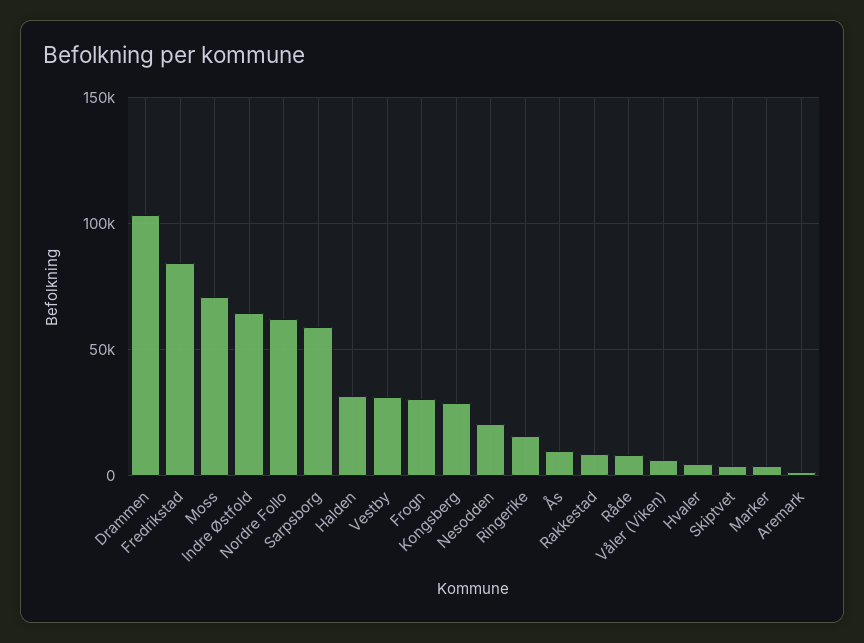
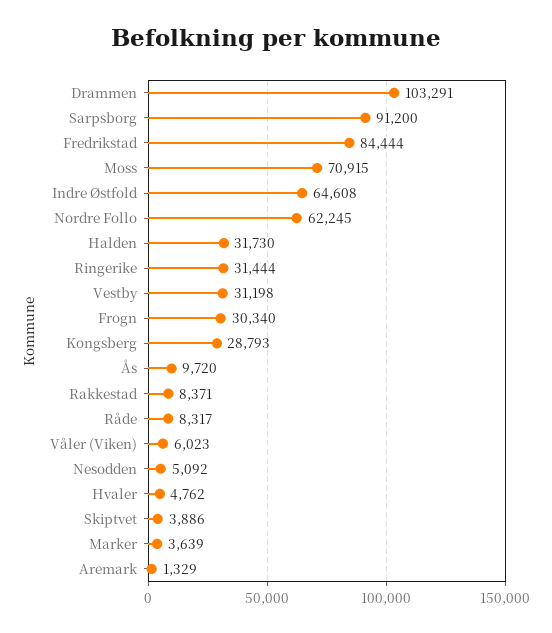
Sarpsborg: 60000 -> 91200
Nesodden: 20000 -> 5092
Ringerike: 15000 -> 31444

